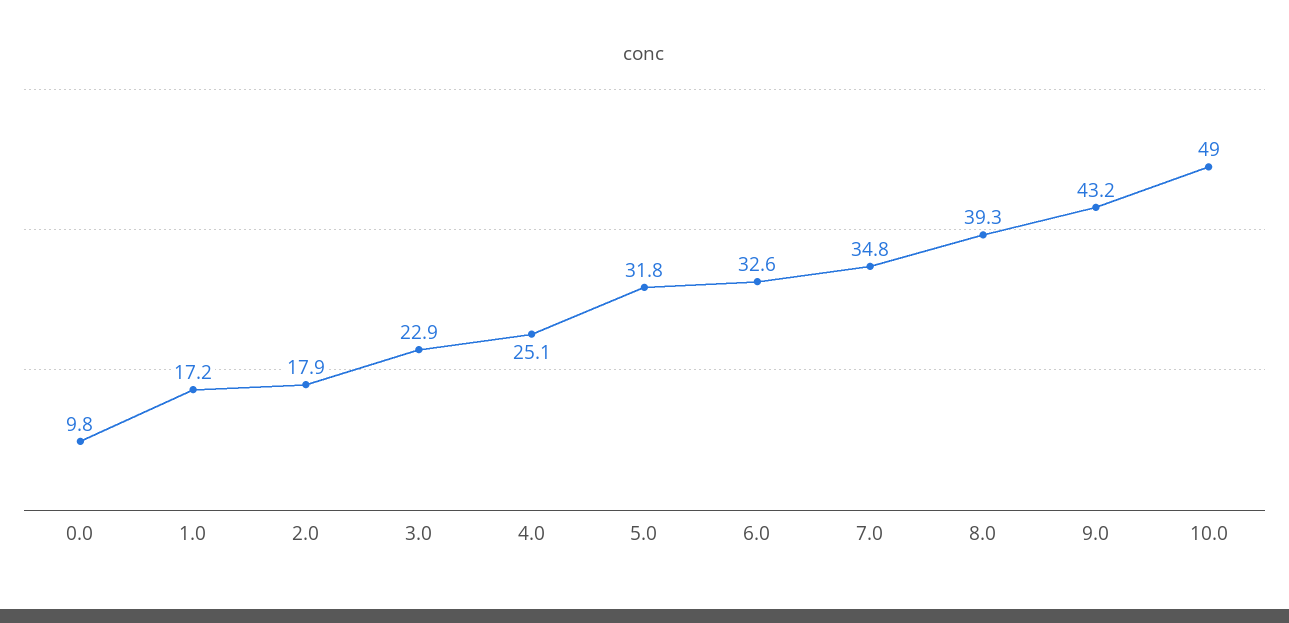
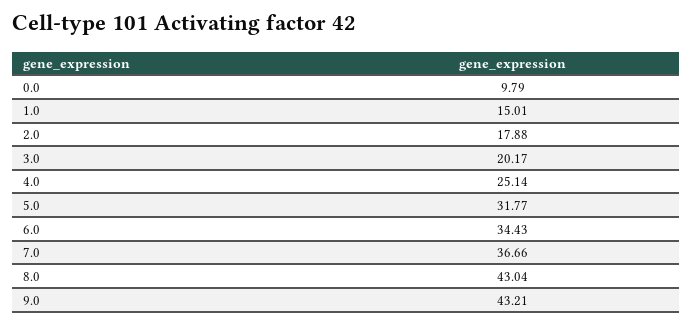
1.0: 17.2 -> 15.01
3.0: 22.9 -> 20.17
6.0: 32.6 -> 34.43
7.0: 34.8 -> 36.66
8.0: 39.3 -> 43.04
10.0: 49 -> none

